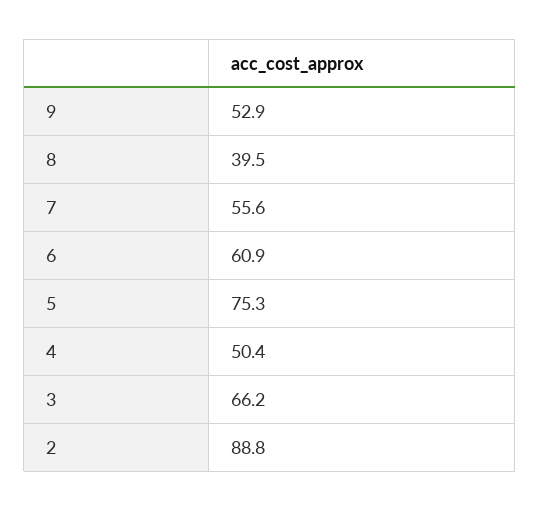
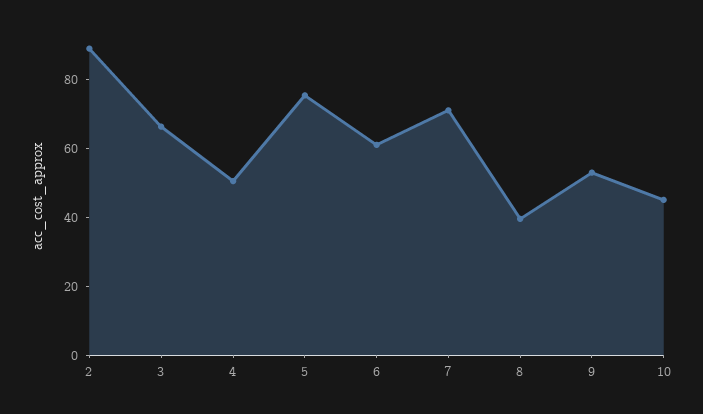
7: 55.6 -> 70
10: none -> 45

